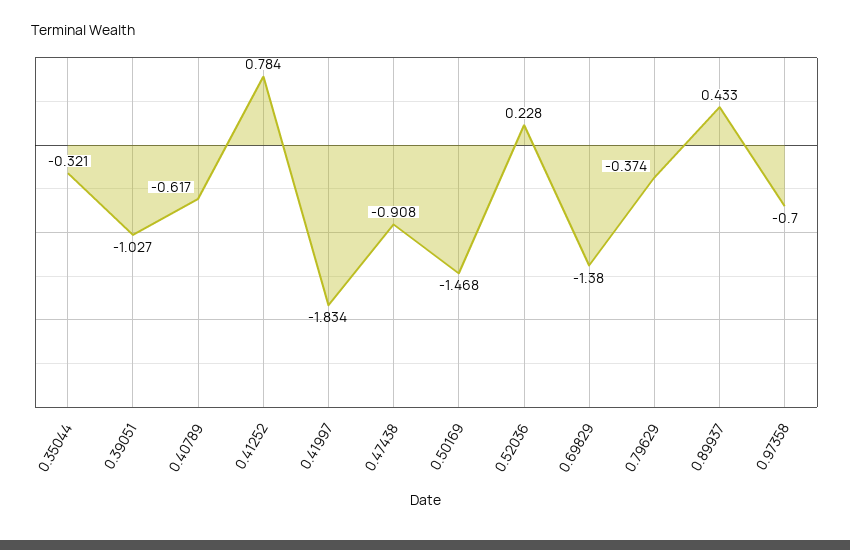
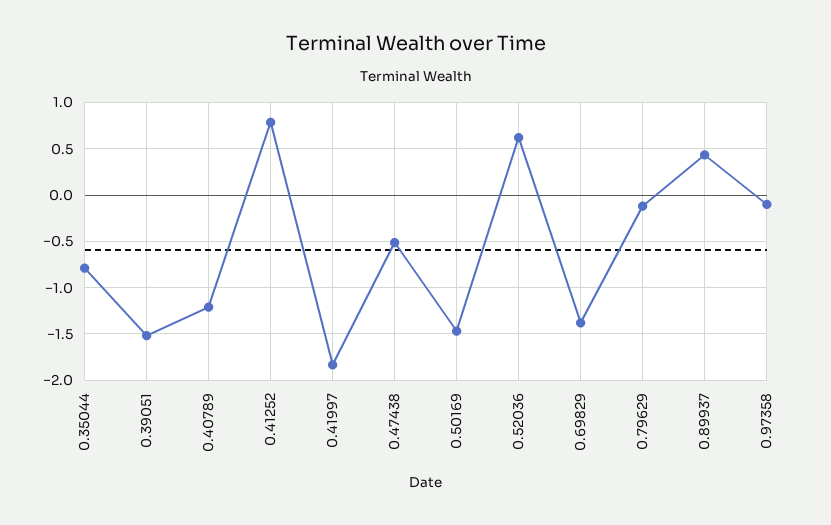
0.35044: -0.321 -> -0.8
0.39051: -1.027 -> -1.5
0.40789: -0.617 -> -1.2
0.47438: -0.908 -> -0.5
0.52036: 0.228 -> 0.6
0.79629: -0.374 -> -0.1
0.97358: -0.7 -> -0.1

